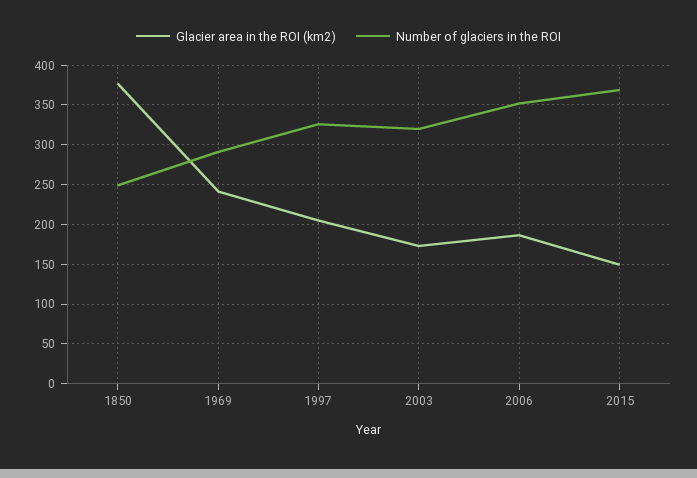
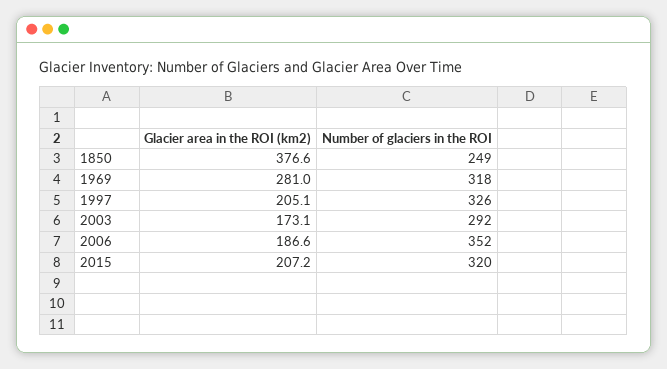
Glacier area in the ROI (km2), 1969: 240 -> 281
Number of glaciers in the ROI, 1969: 290 -> 318
Number of glaciers in the ROI, 2003: 320 -> 292
Glacier area in the ROI (km2), 2015: 150 -> 207.2
Number of glaciers in the ROI, 2015: 370 -> 320

